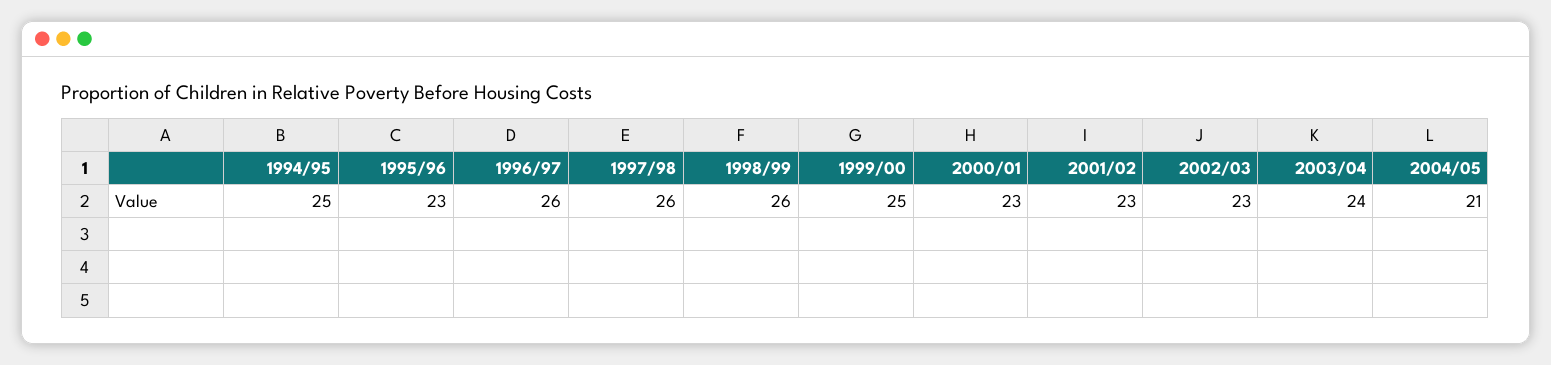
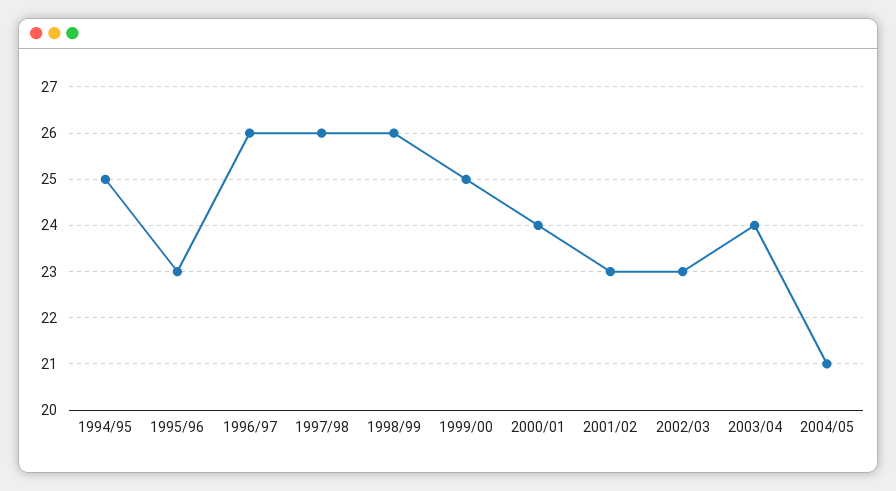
2000/01: 23 -> 24

